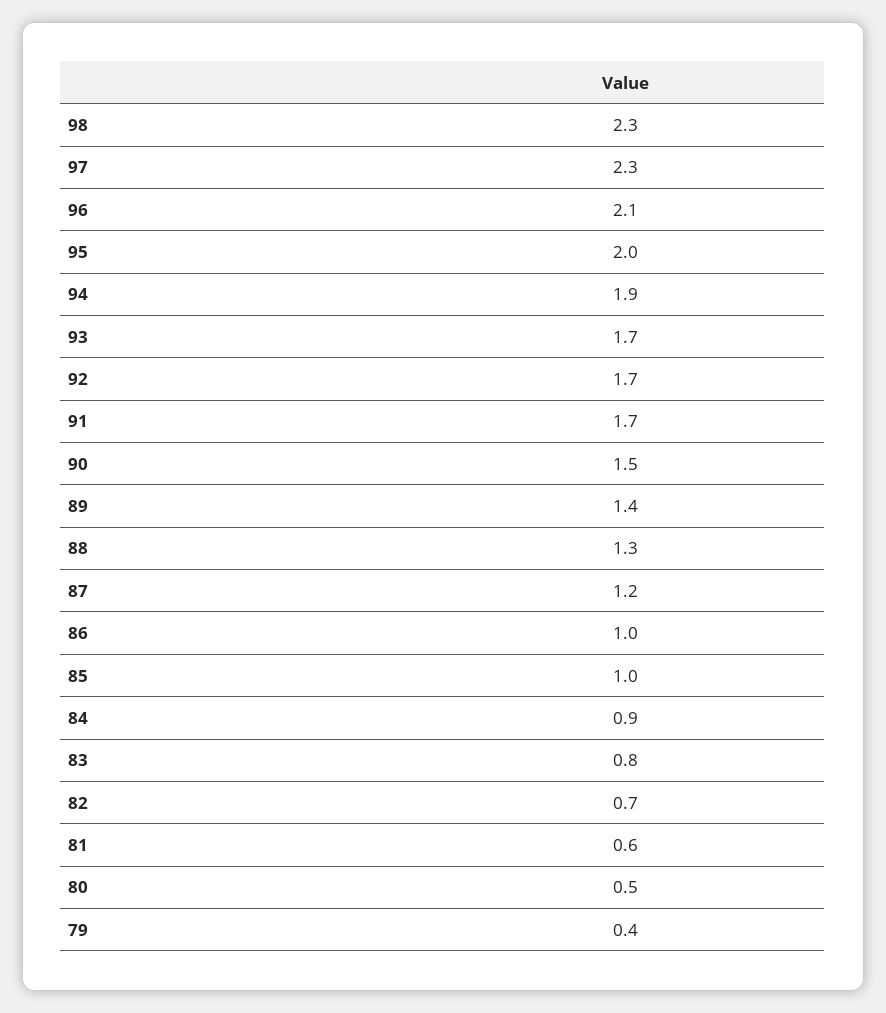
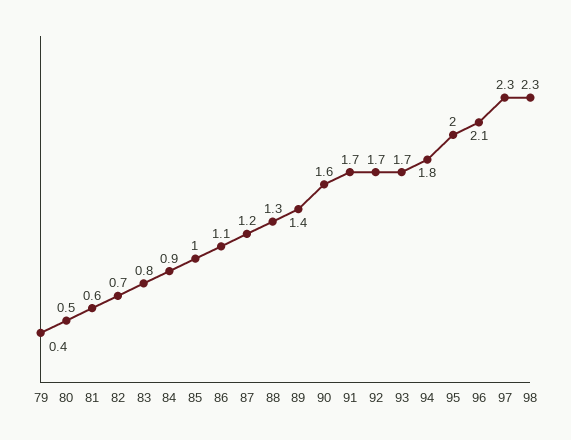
94: 1.9 -> 1.8
90: 1.5 -> 1.6
86: 1 -> 1.1

